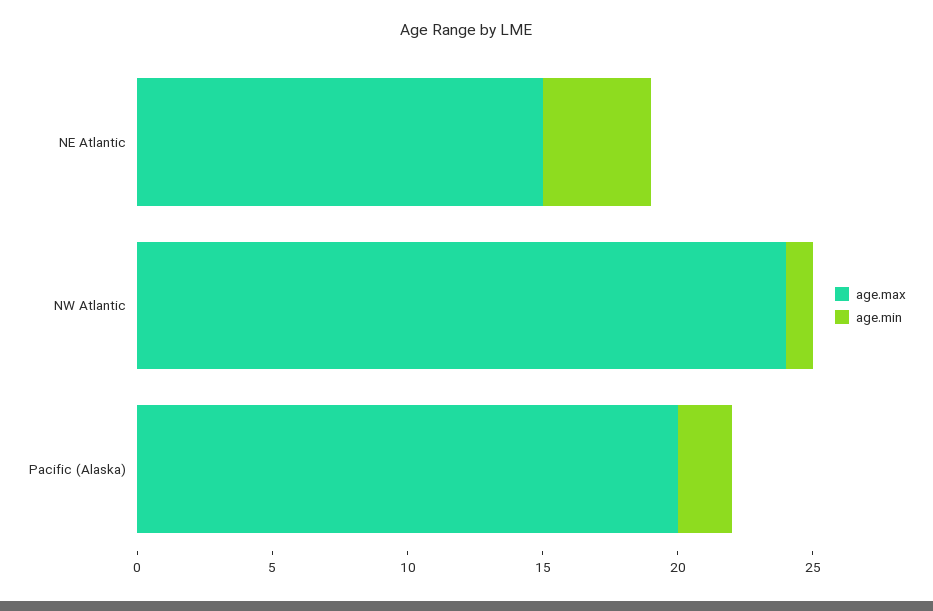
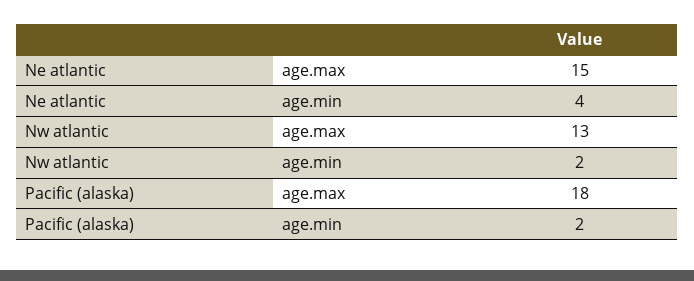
age.max, NW Atlantic: 24 -> 13
age.min, NW Atlantic: 1 -> 2
age.max, Pacific (Alaska): 20 -> 18

